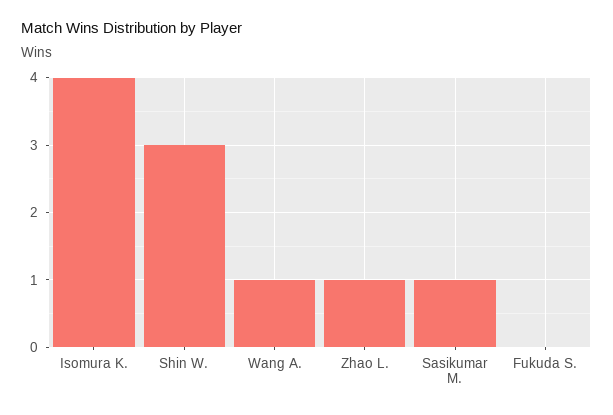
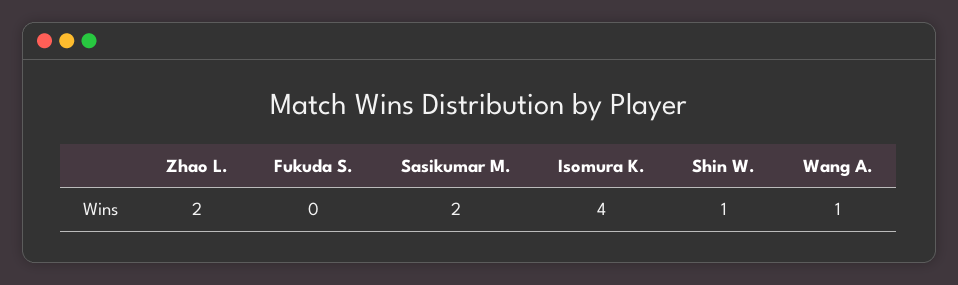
Shin W.: 3 -> 1
Zhao L.: 1 -> 2
Sasikumar M.: 1 -> 2

